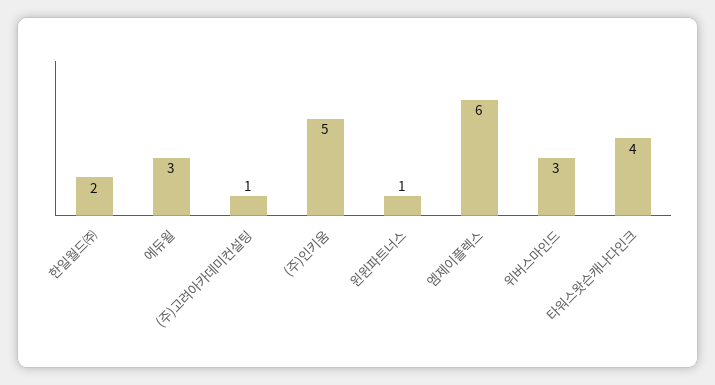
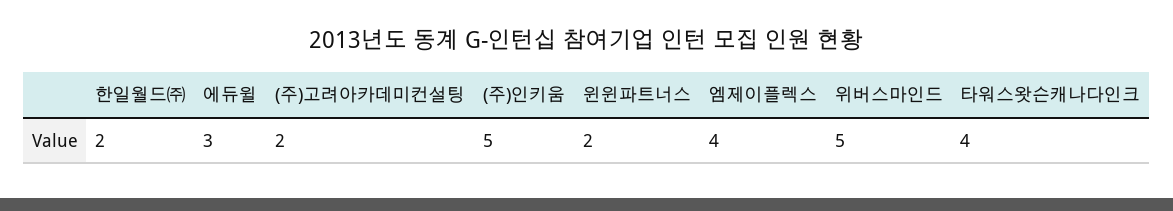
(주)고려아카데미컨설팅: 1 -> 2
윈윈파트너스: 1 -> 2
엠제이플렉스: 6 -> 4
위버스마인드: 3 -> 5

